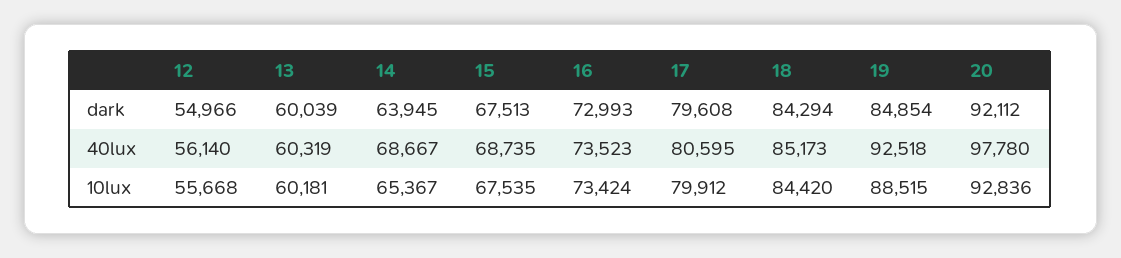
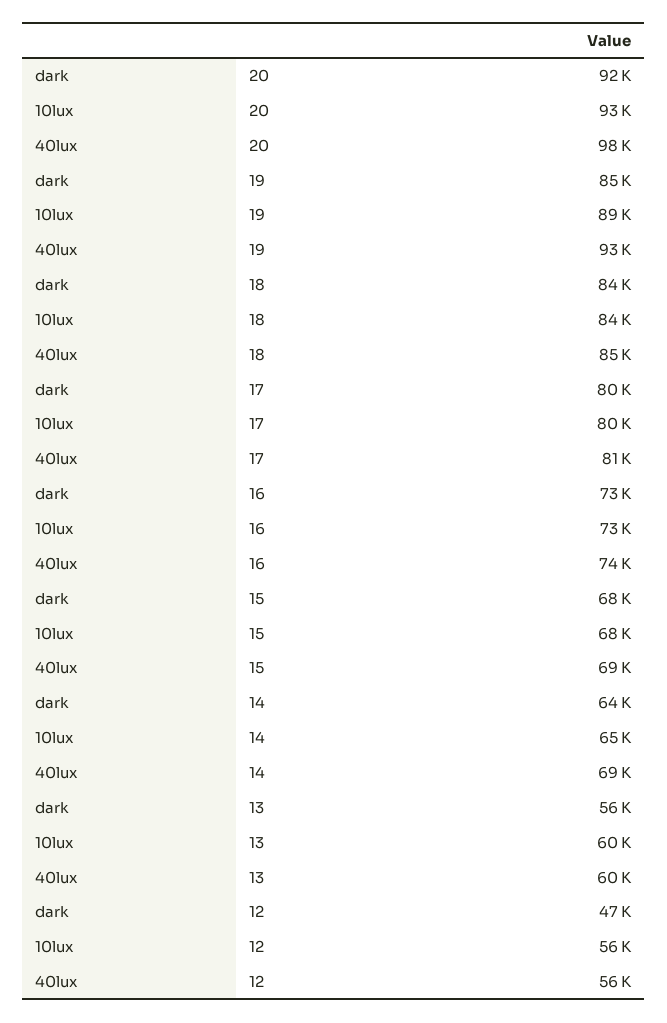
12, dark: 54966 -> 47000
13, dark: 60039 -> 56000

